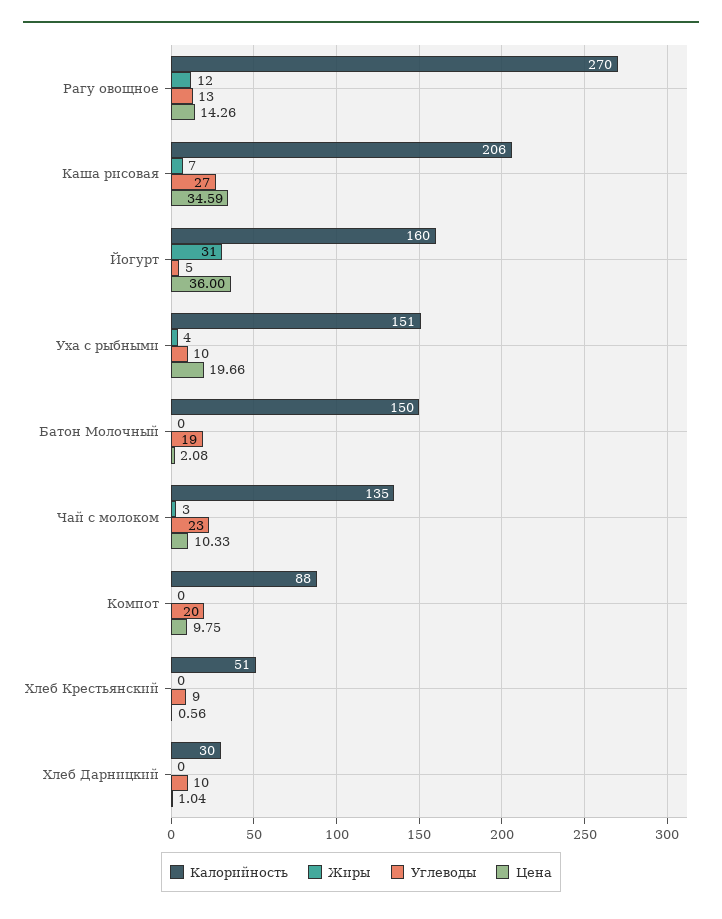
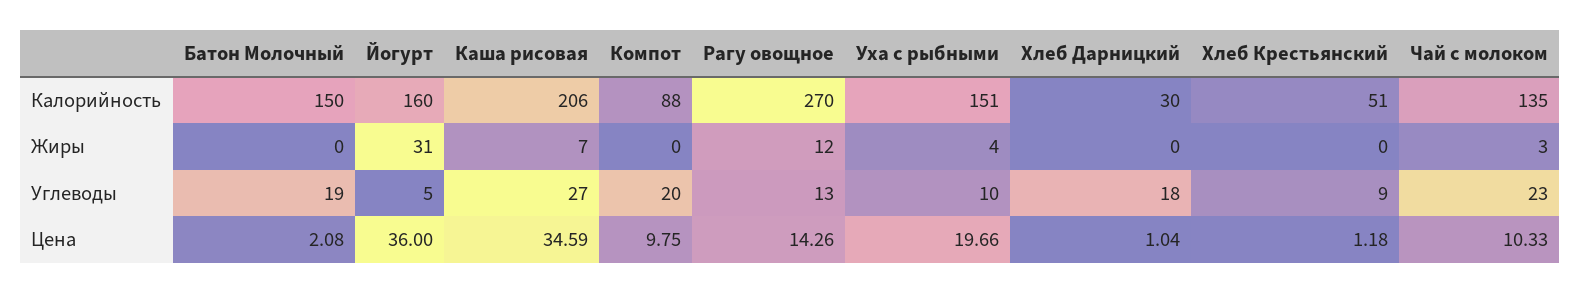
Цена, Хлеб Крестьянский: 0.56 -> 1.18
Углеводы, Хлеб Дарницкий: 10 -> 18

